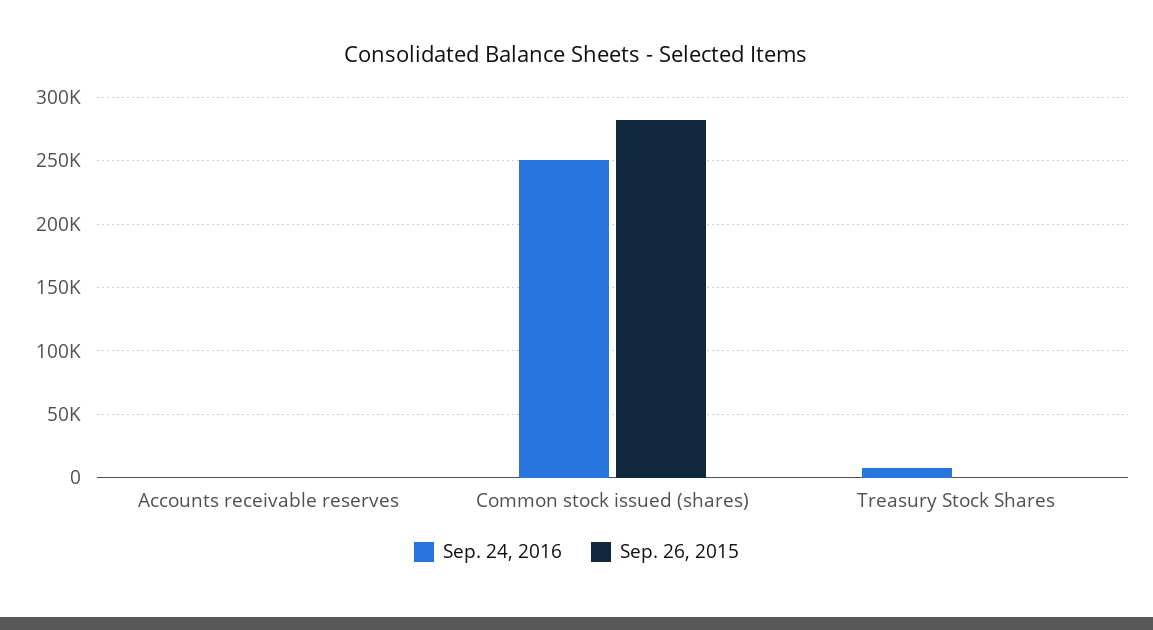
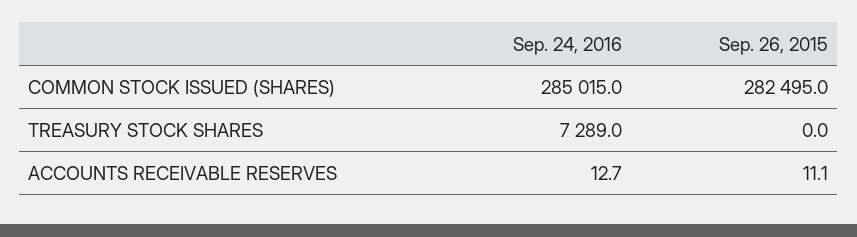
Sep. 24, 2016, Common stock issued (shares): 250000 -> 285015

